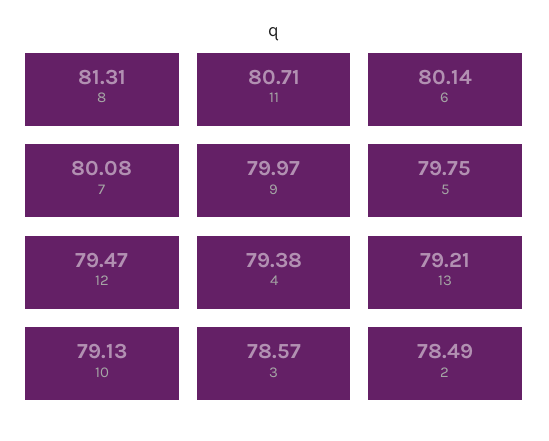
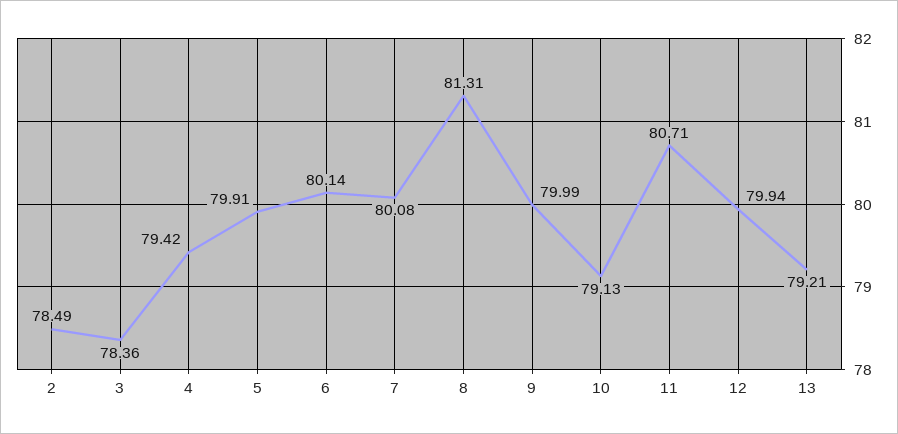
9: 79.97 -> 79.99
5: 79.75 -> 79.91
12: 79.47 -> 79.94
4: 79.38 -> 79.42
3: 78.57 -> 78.36

